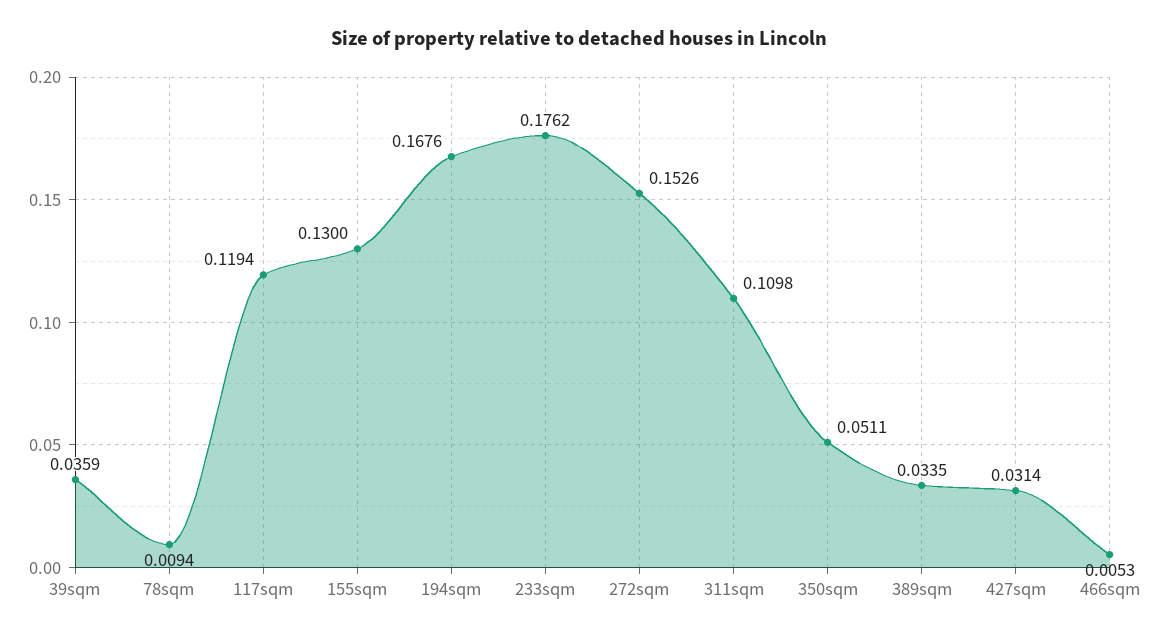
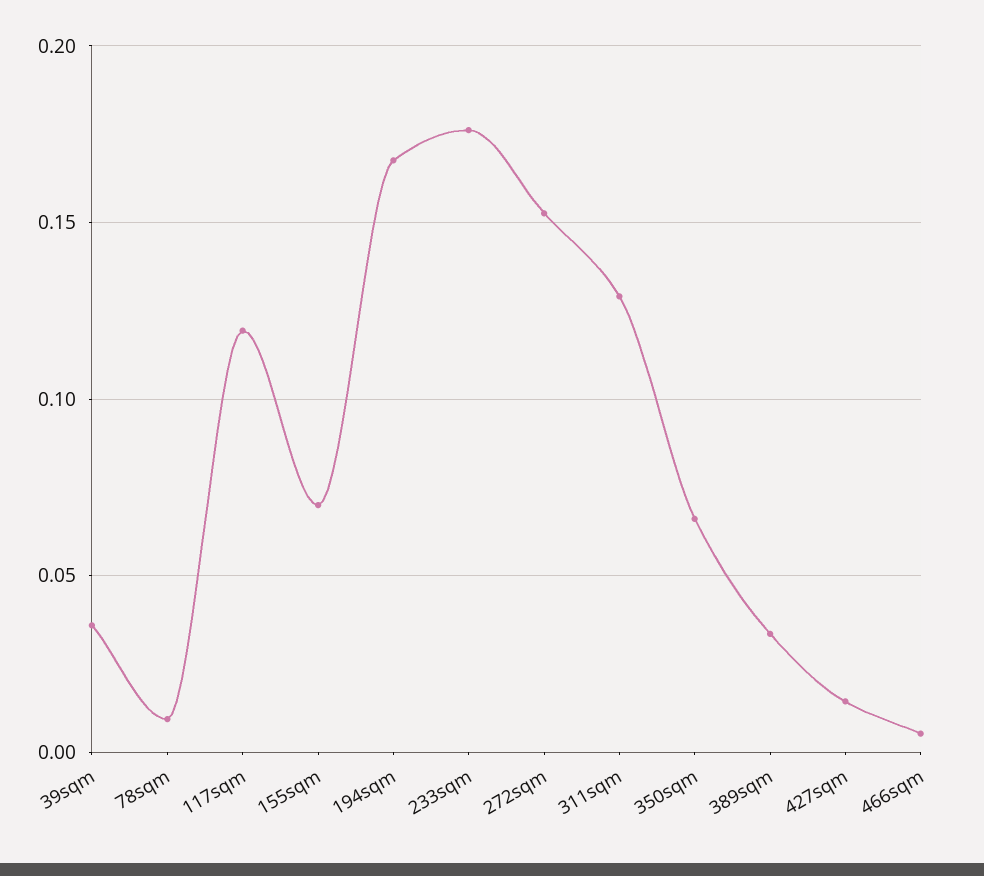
155sqm: 0.13 -> 0.07
311sqm: 0.1098 -> 0.13
350sqm: 0.0511 -> 0.065
427sqm: 0.0314 -> 0.015

